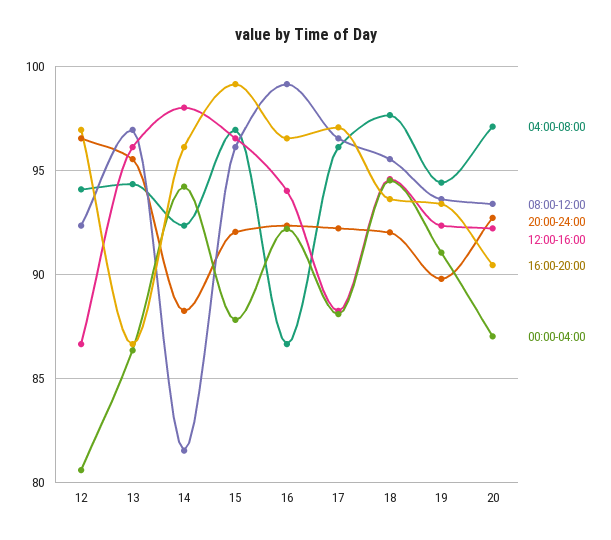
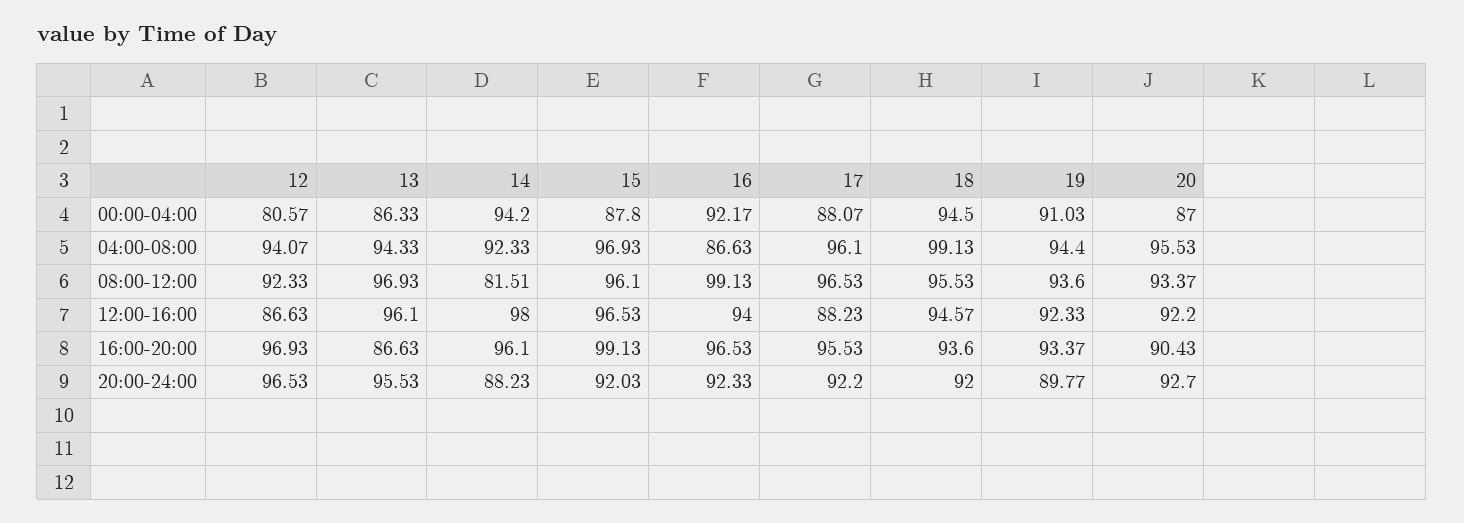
16:00-20:00, 17: 97 -> 95.53
04:00-08:00, 18: 97.5 -> 99.13
04:00-08:00, 20: 97 -> 95.53

